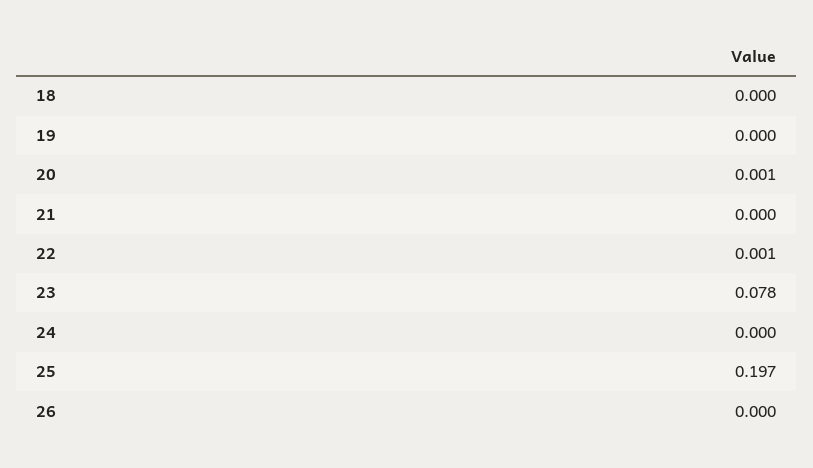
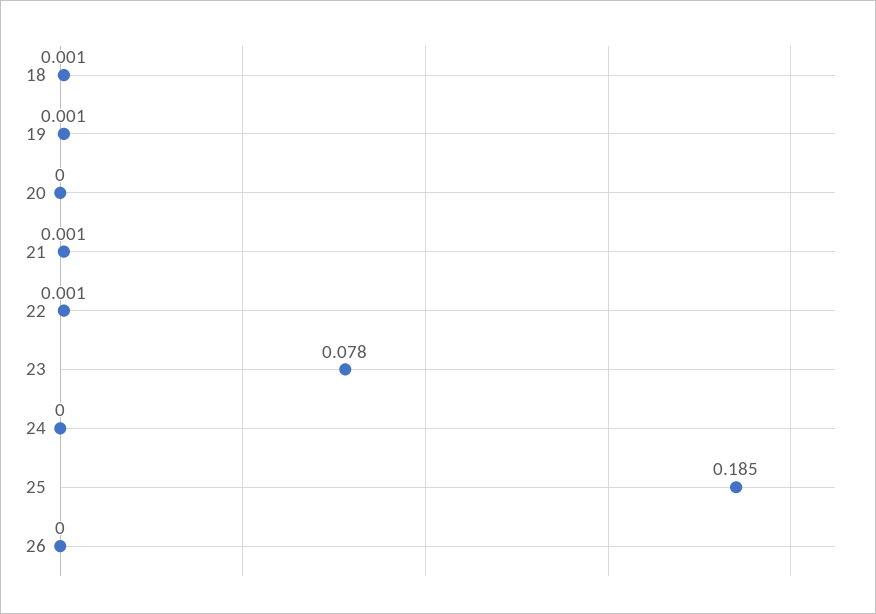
18: 0 -> 0.001
19: 0 -> 0.001
20: 0.001 -> 0
21: 0 -> 0.001
25: 0.197 -> 0.185

